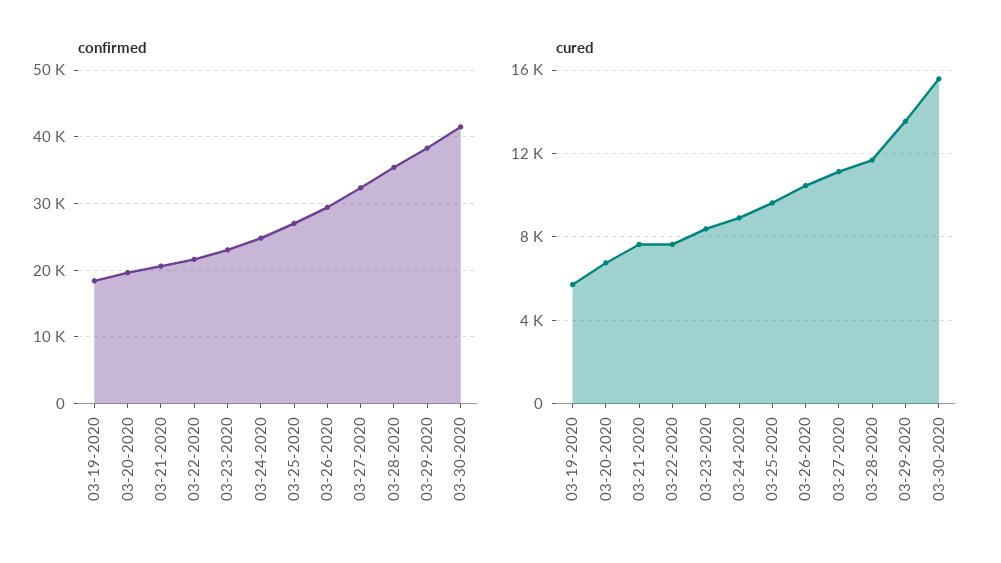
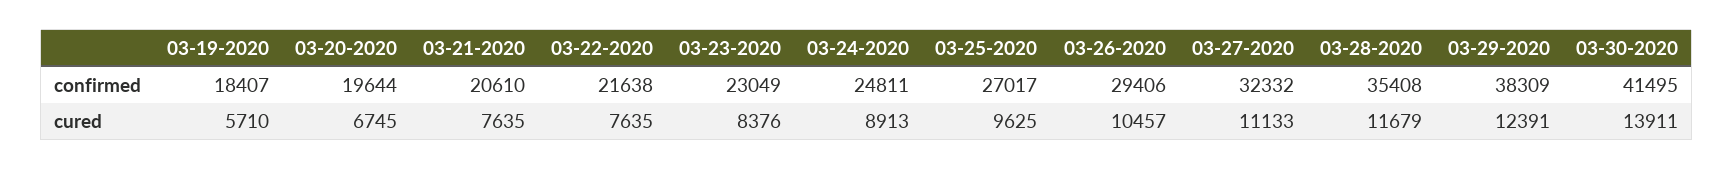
cured, 03-29-2020: 13500 -> 12391
cured, 03-30-2020: 15500 -> 13911

